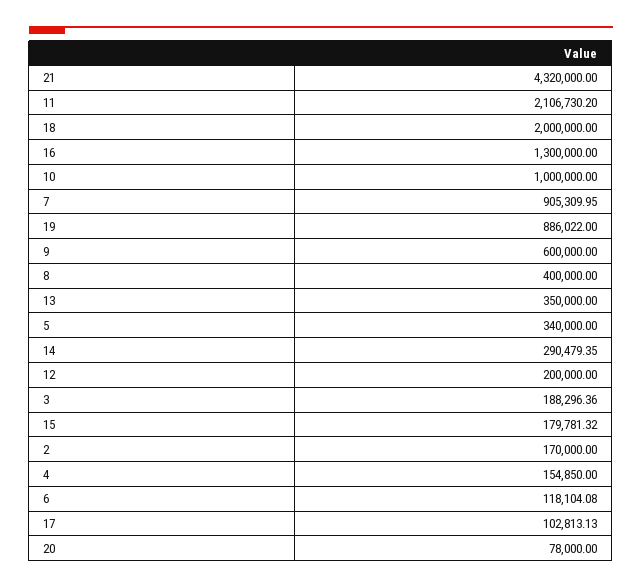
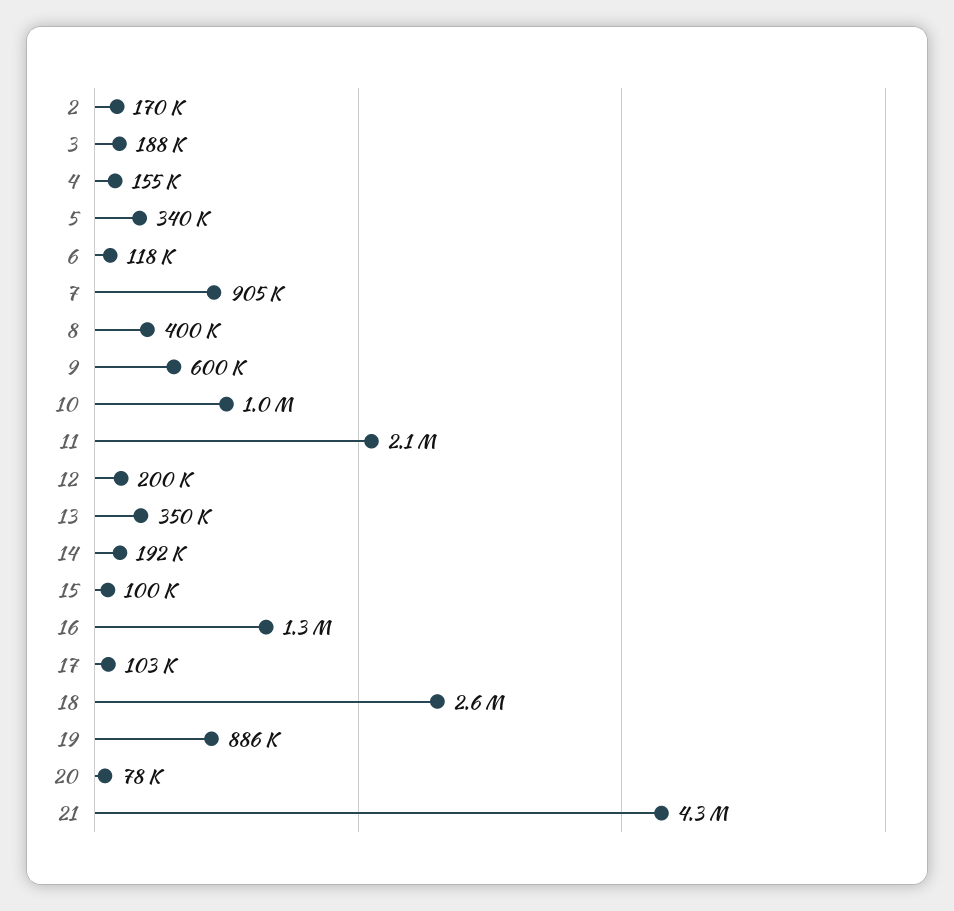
18: 2000000 -> 2600000
14: 290479.35 -> 192000
15: 179781.32 -> 100000

